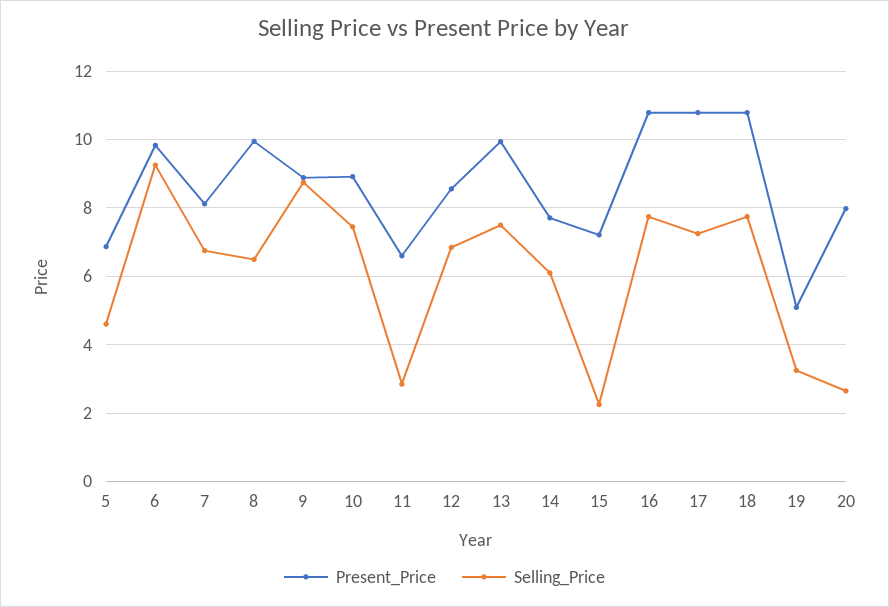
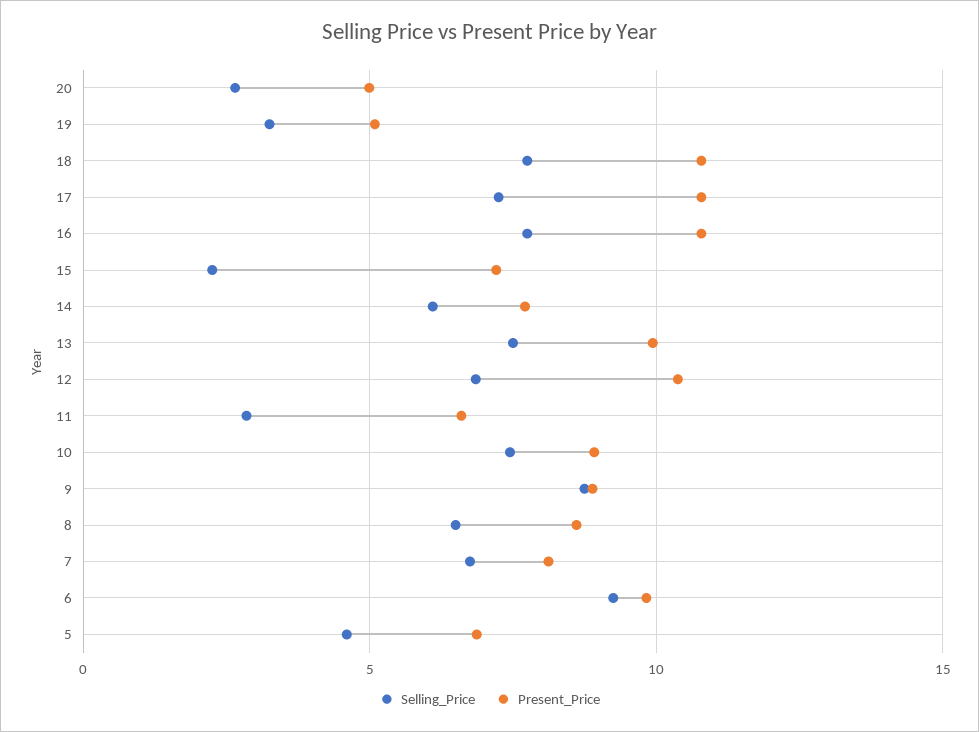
Present_Price, 8: 10 -> 8.5
Present_Price, 12: 8.6 -> 10.5
Present_Price, 20: 8 -> 5

